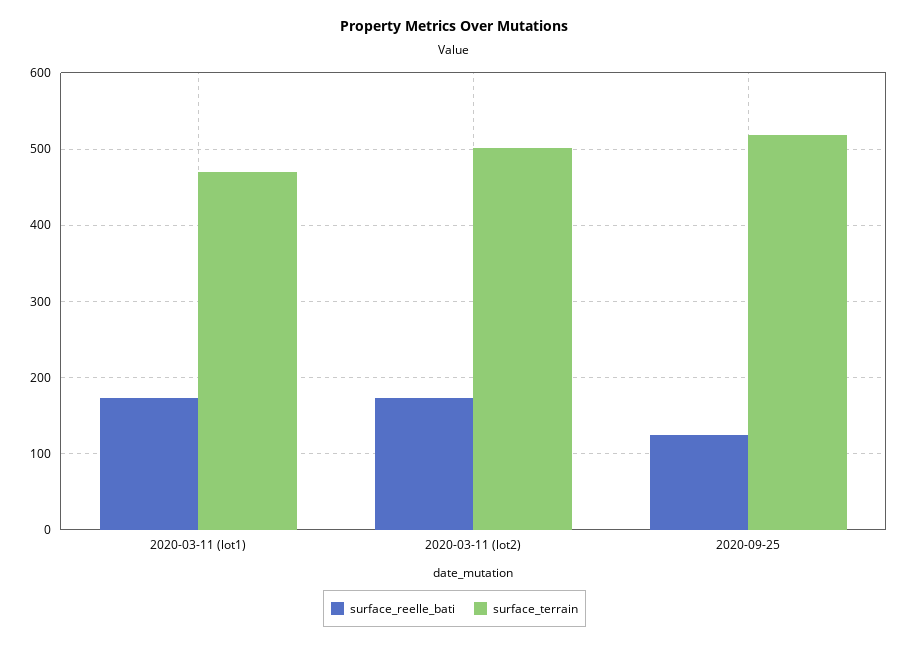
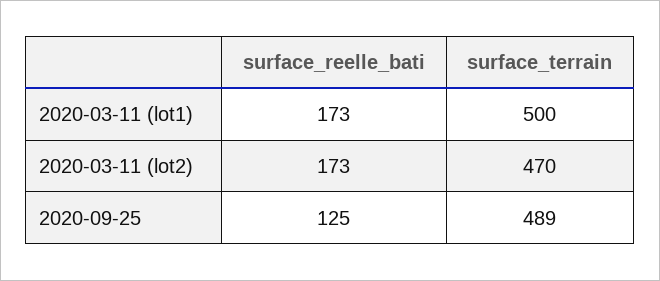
surface_terrain, 2020-03-11 (lot1): 470 -> 500
surface_terrain, 2020-03-11 (lot2): 500 -> 470
surface_terrain, 2020-09-25: 520 -> 489

